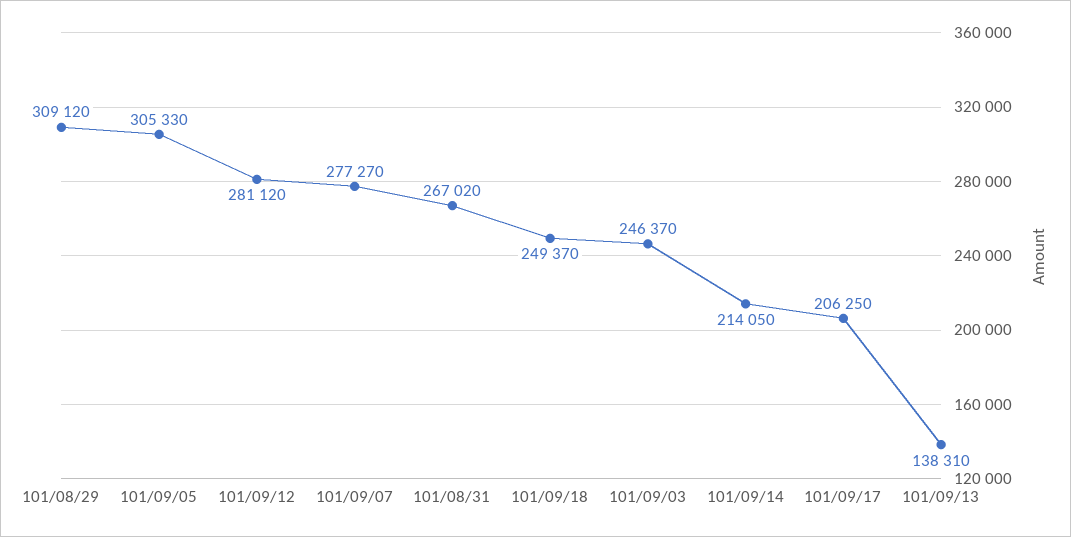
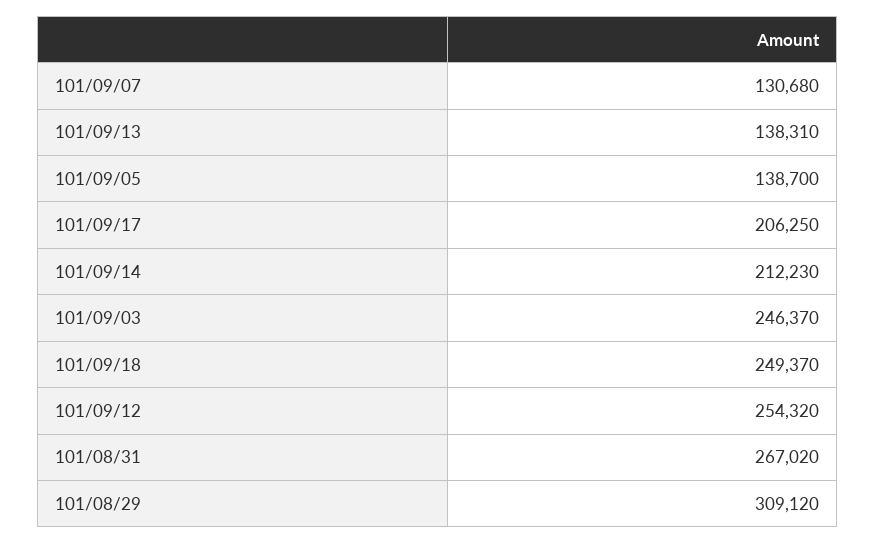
101/09/05: 305330 -> 138700
101/09/12: 281120 -> 254320
101/09/07: 277270 -> 130680
101/09/14: 214050 -> 212230

